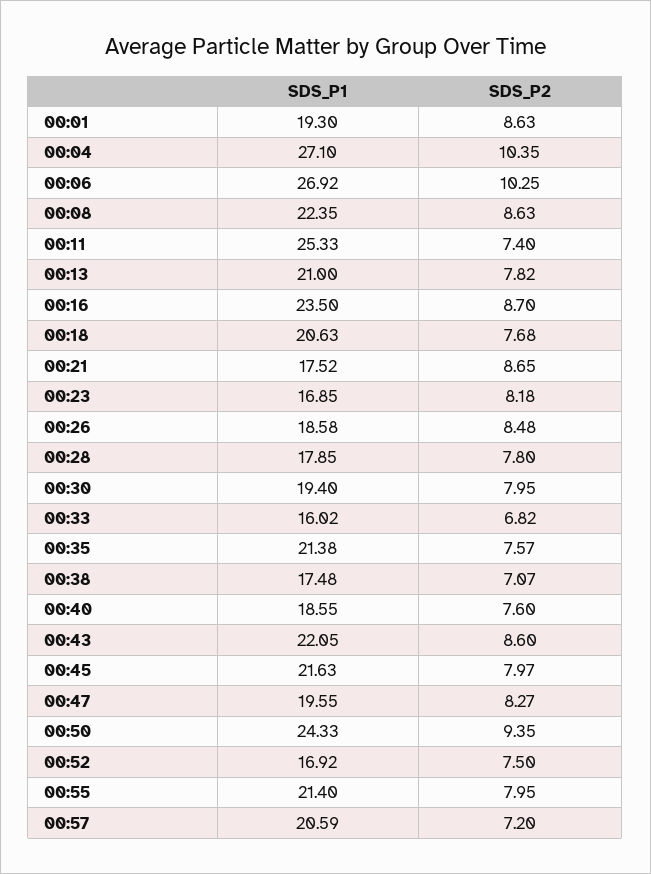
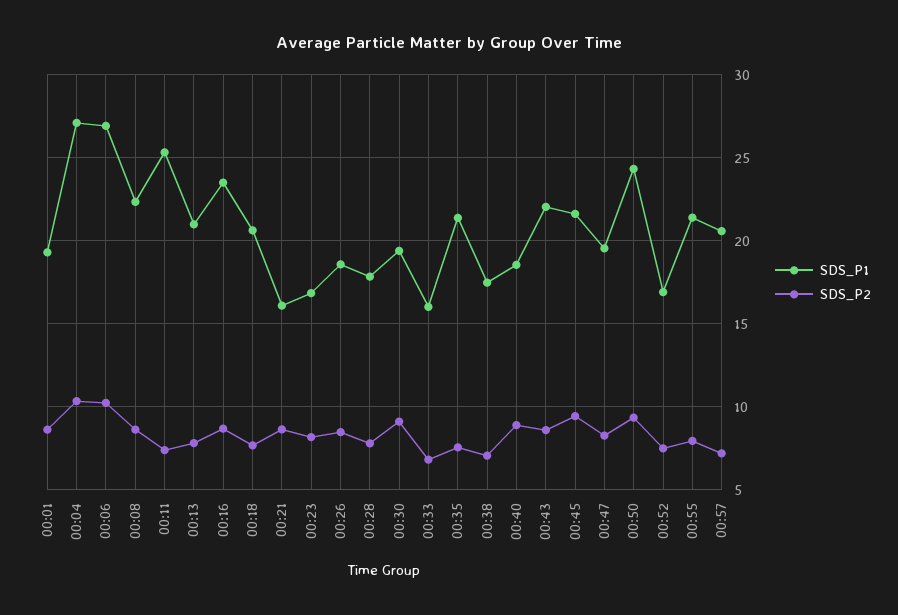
SDS_P1, 00:21: 17.52 -> 16
SDS_P2, 00:30: 7.95 -> 9
SDS_P2, 00:40: 7.6 -> 9
SDS_P2, 00:45: 7.97 -> 9.5

